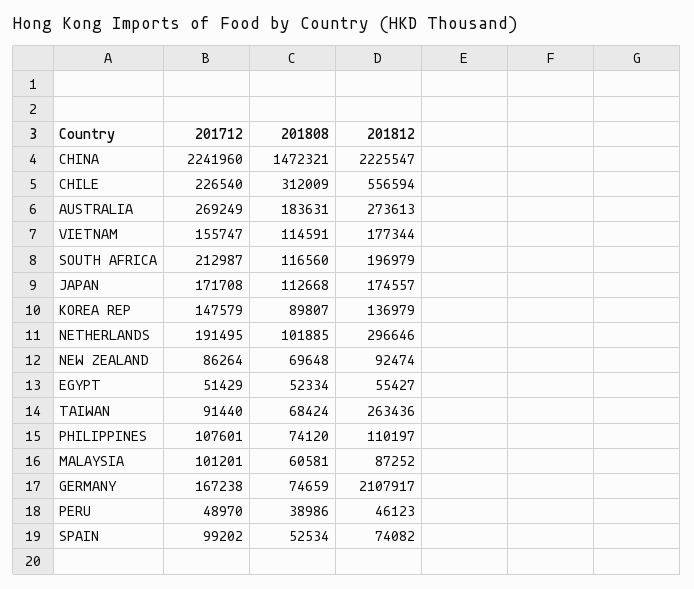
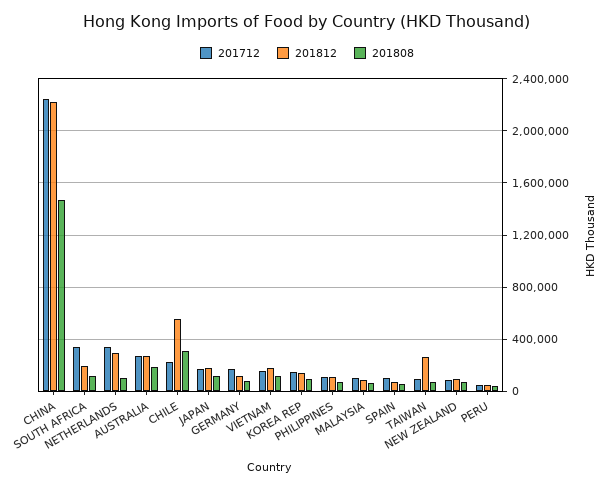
201712, SOUTH AFRICA: 212987 -> 350000
201712, NETHERLANDS: 191495 -> 350000
201712, EGYPT: 51429 -> none
201808, EGYPT: 52334 -> none
201812, EGYPT: 55427 -> none
201812, GERMANY: 2107917 -> 100000

